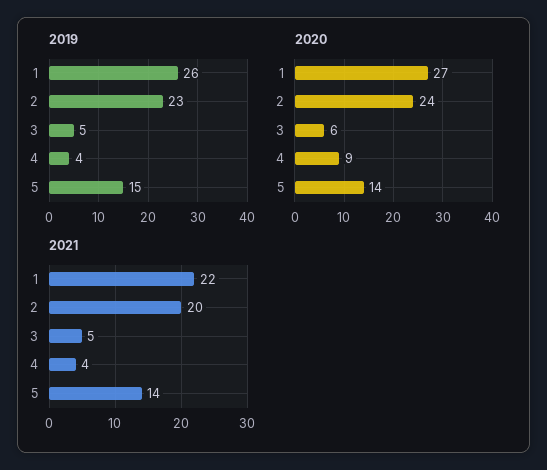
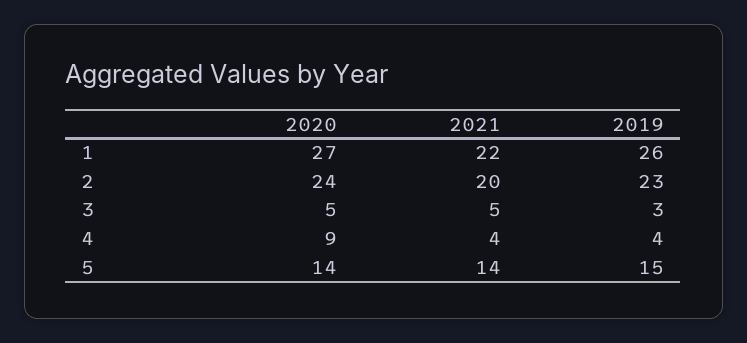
2019, 3: 5 -> 3
2020, 3: 6 -> 5

